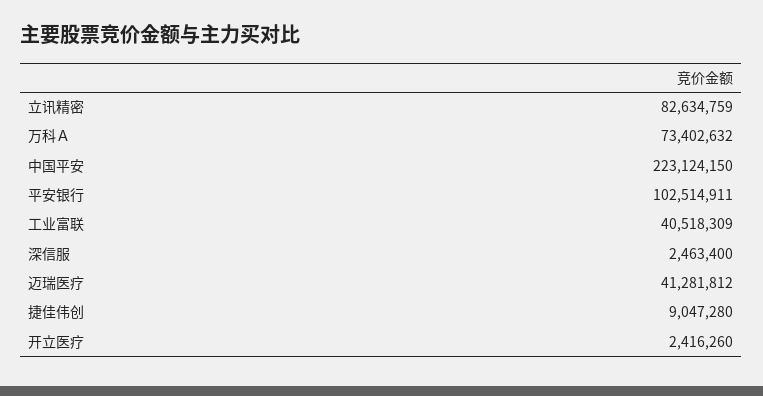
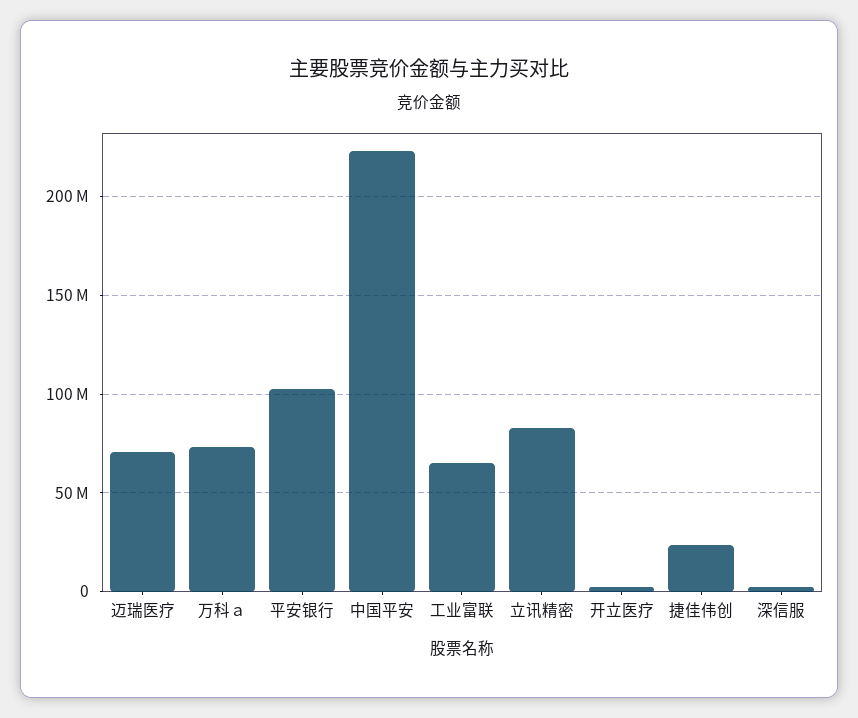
工业富联: 40518309 -> 65000000
迈瑞医疗: 41281812 -> 70000000
捷佳伟创: 9047280 -> 25000000

